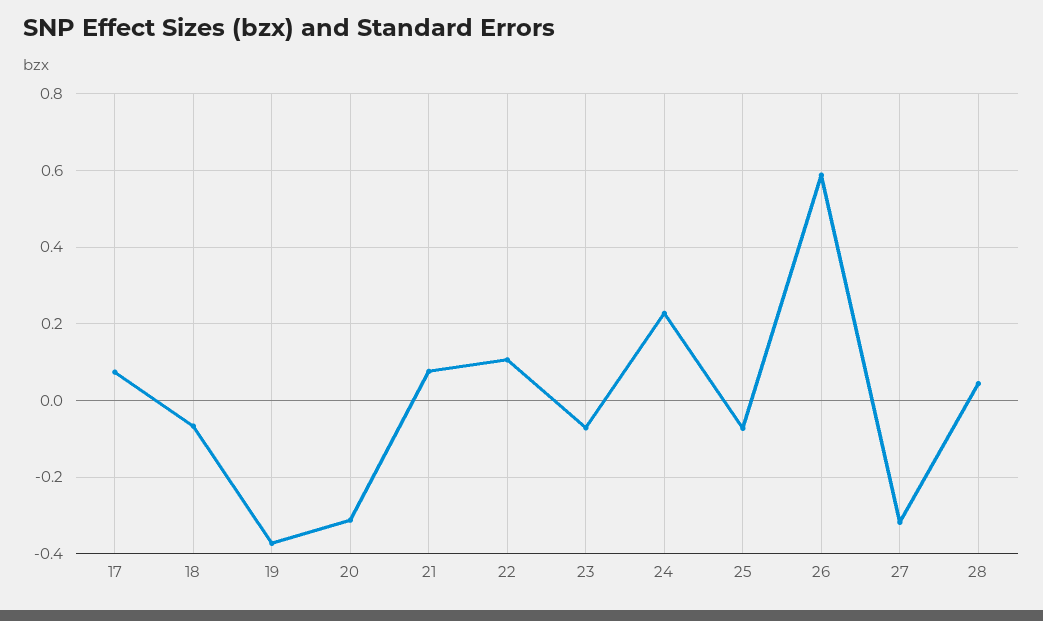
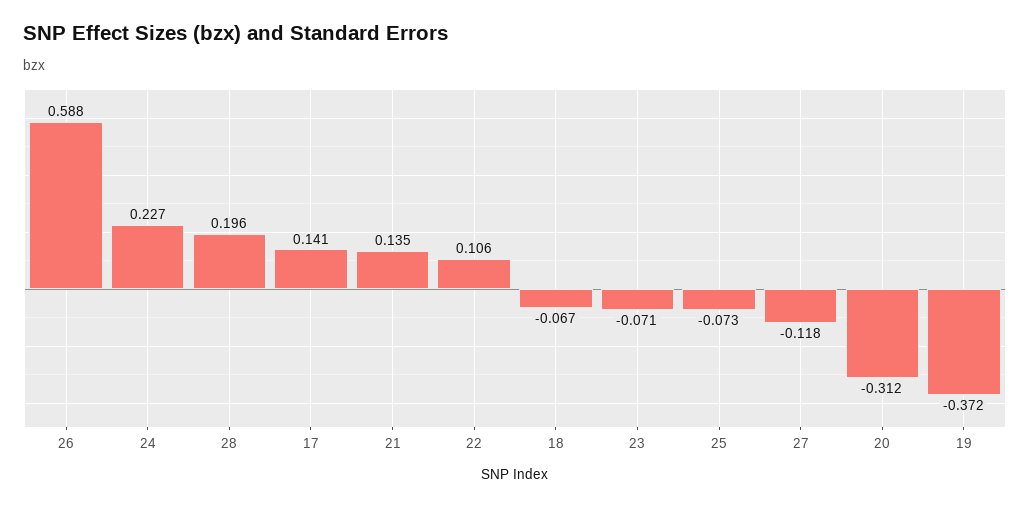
17: 0.08 -> 0.141
21: 0.08 -> 0.135
27: -0.32 -> -0.118
28: 0.04 -> 0.196

